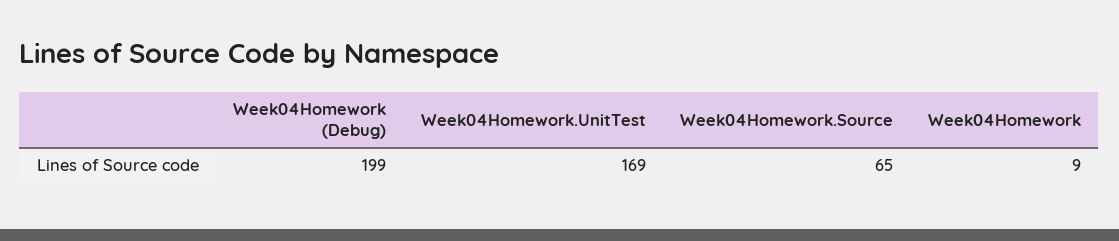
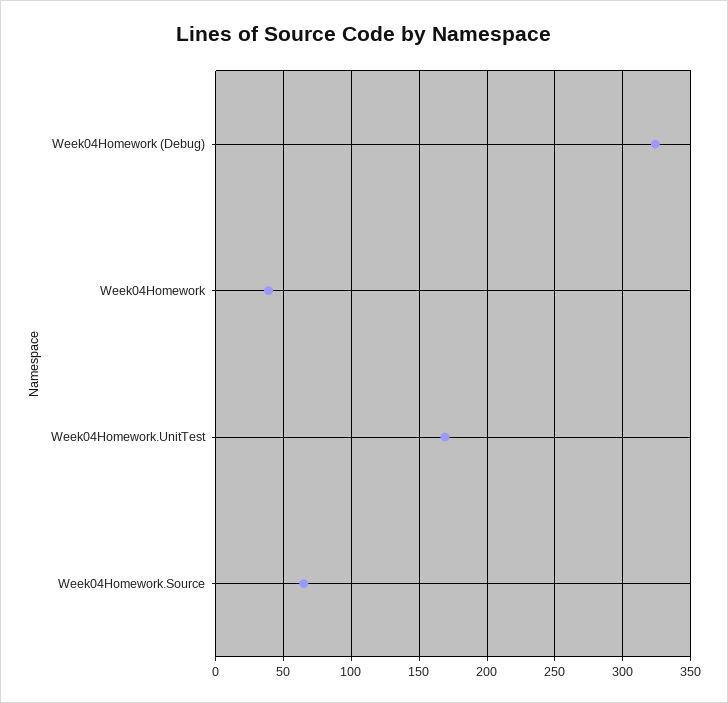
Week04Homework (Debug): 199 -> 325
Week04Homework: 9 -> 40

